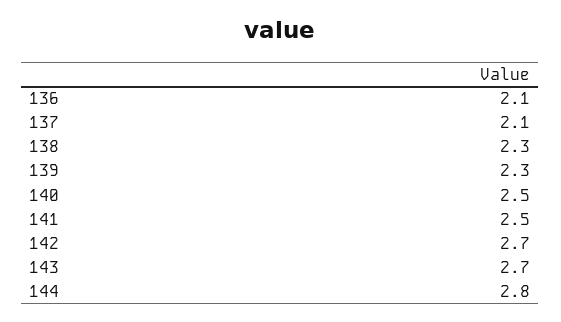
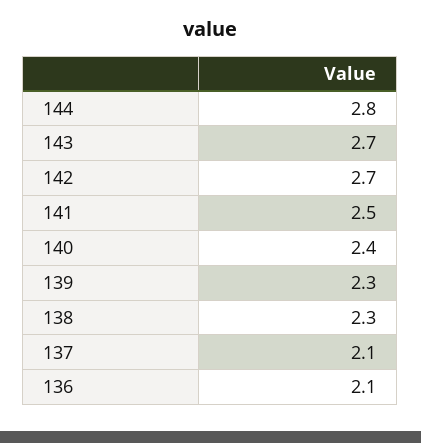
140: 2.5 -> 2.4

